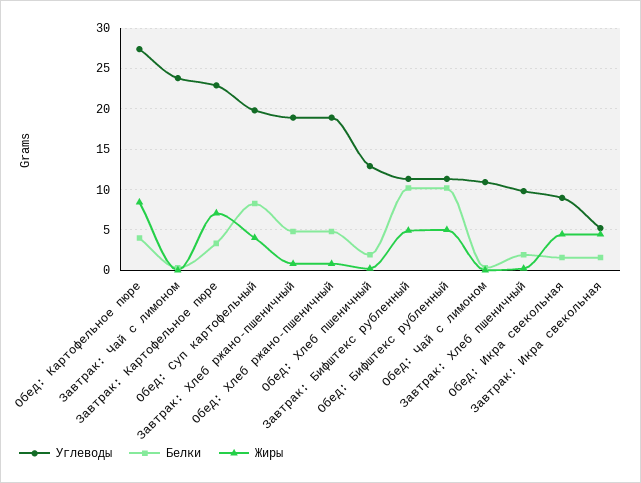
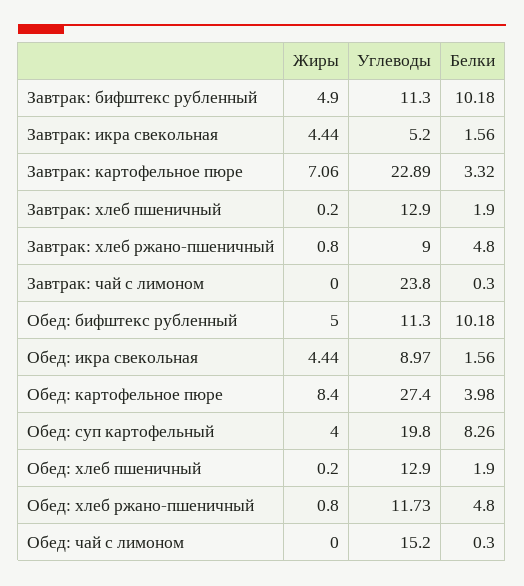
Углеводы, Завтрак: Хлеб ржано-пшеничный: 19 -> 9
Углеводы, Обед: Хлеб ржано-пшеничный: 19 -> 11.73
Углеводы, Обед: Чай с лимоном: 11 -> 15.2
Углеводы, Завтрак: Хлеб пшеничный: 10 -> 12.9

